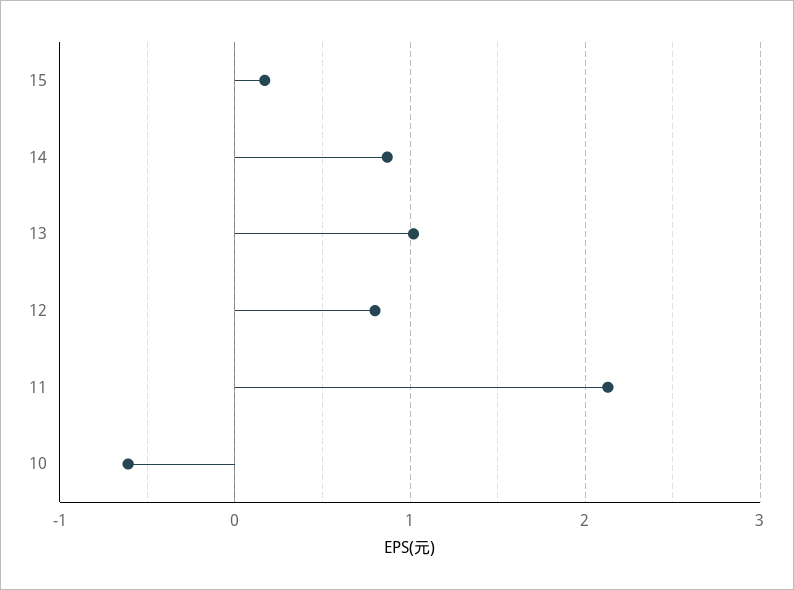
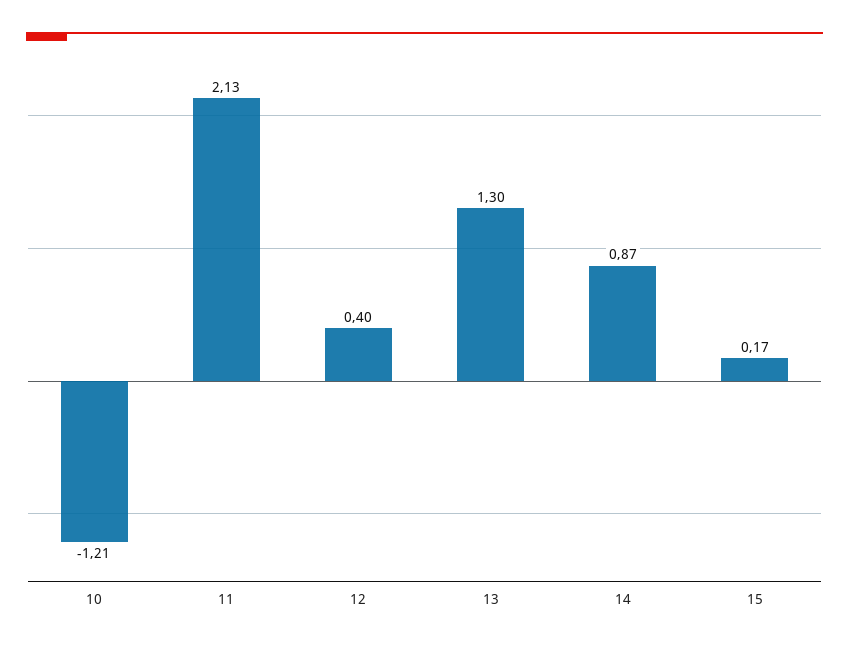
13: 1 -> 1.3
12: 0.8 -> 0.4
10: -0.6 -> -1.21

